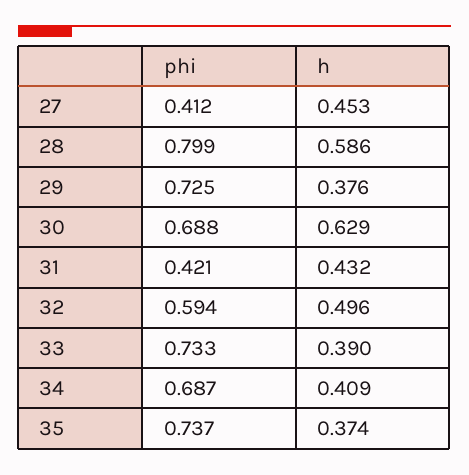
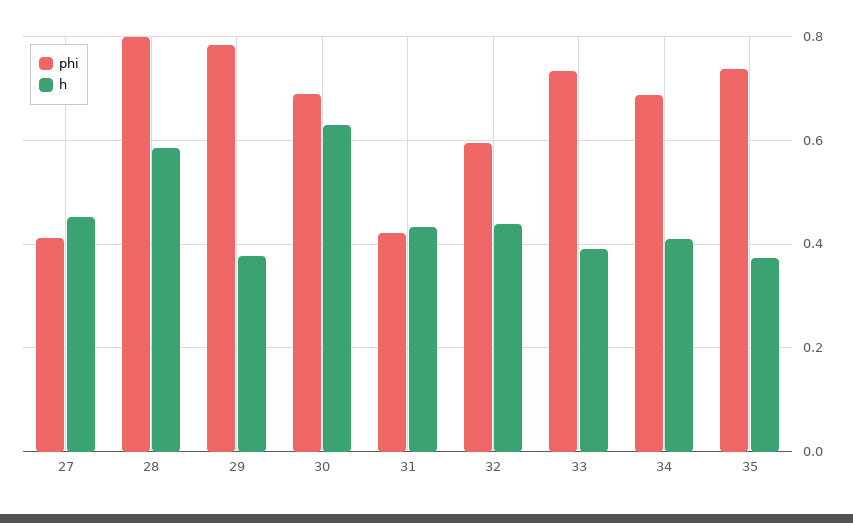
phi, 29: 0.725 -> 0.78
h, 32: 0.496 -> 0.44

